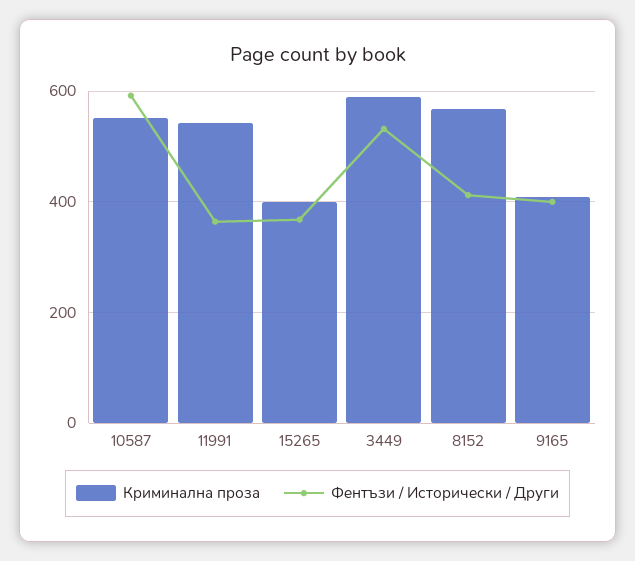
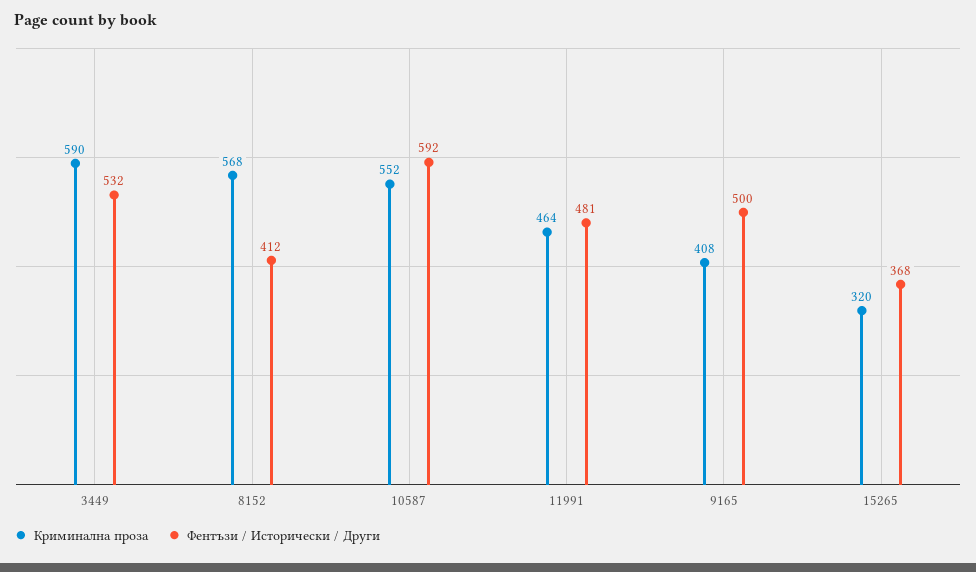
Криминална проза, 11991: 540 -> 464
Фентъзи / Исторически / Други, 11991: 360 -> 481
Криминална проза, 15265: 400 -> 320
Фентъзи / Исторически / Други, 9165: 400 -> 500

